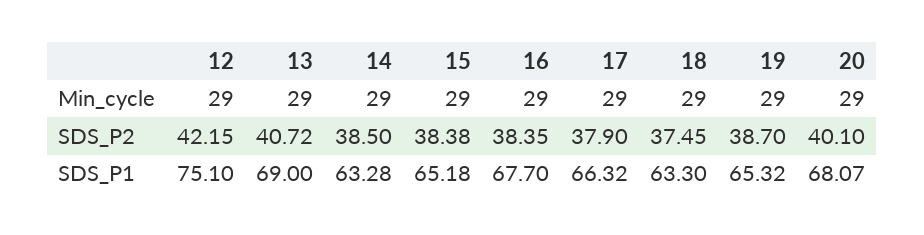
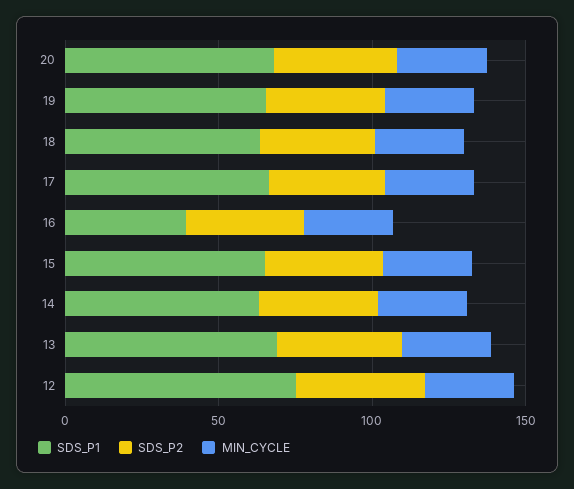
SDS_P1, 16: 67.7 -> 40

